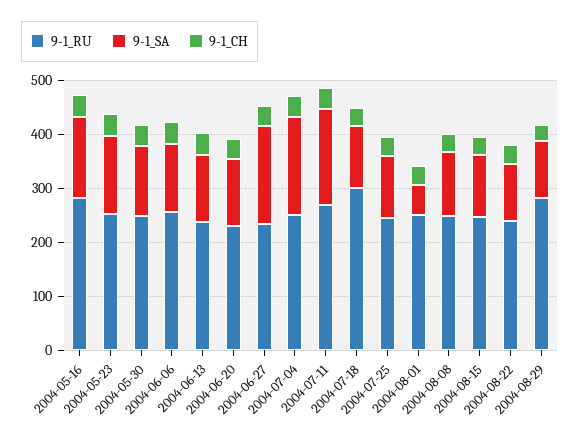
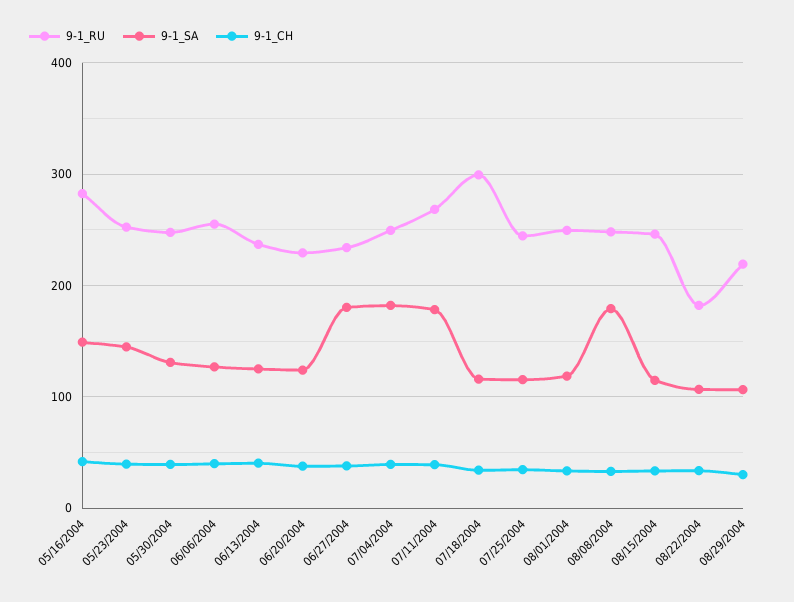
9-1_SA, 2004-08-01: 60 -> 120
9-1_SA, 2004-08-08: 120 -> 180
9-1_RU, 2004-08-22: 240 -> 180
9-1_RU, 2004-08-29: 280 -> 220

